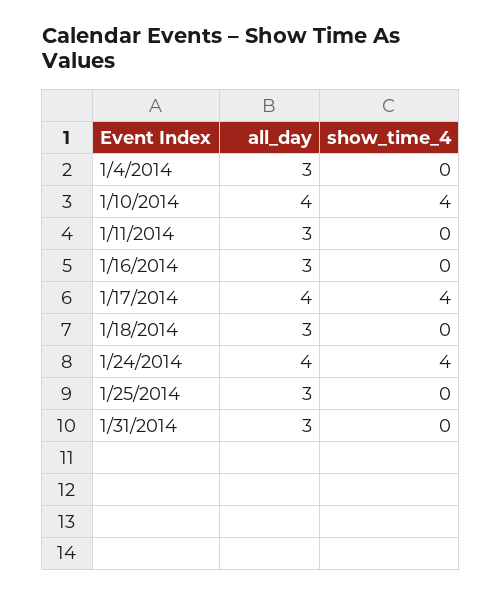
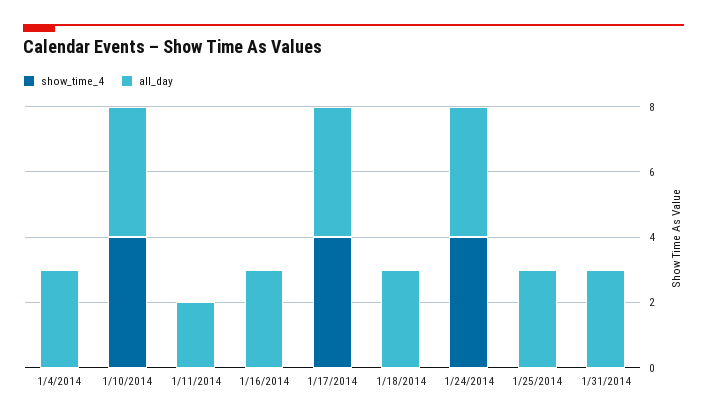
all_day, 1/11/2014: 3 -> 2

